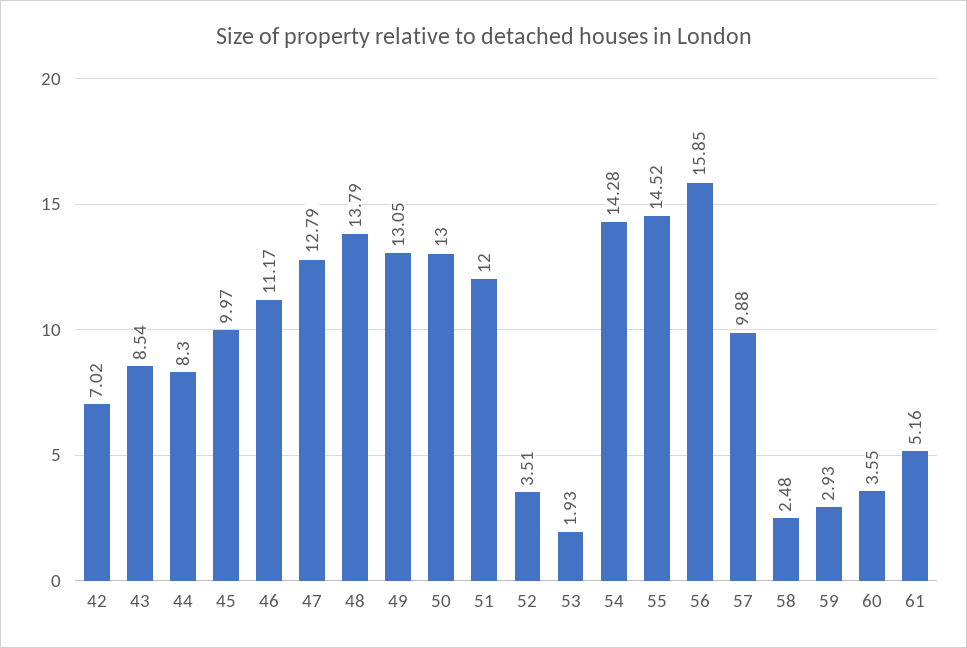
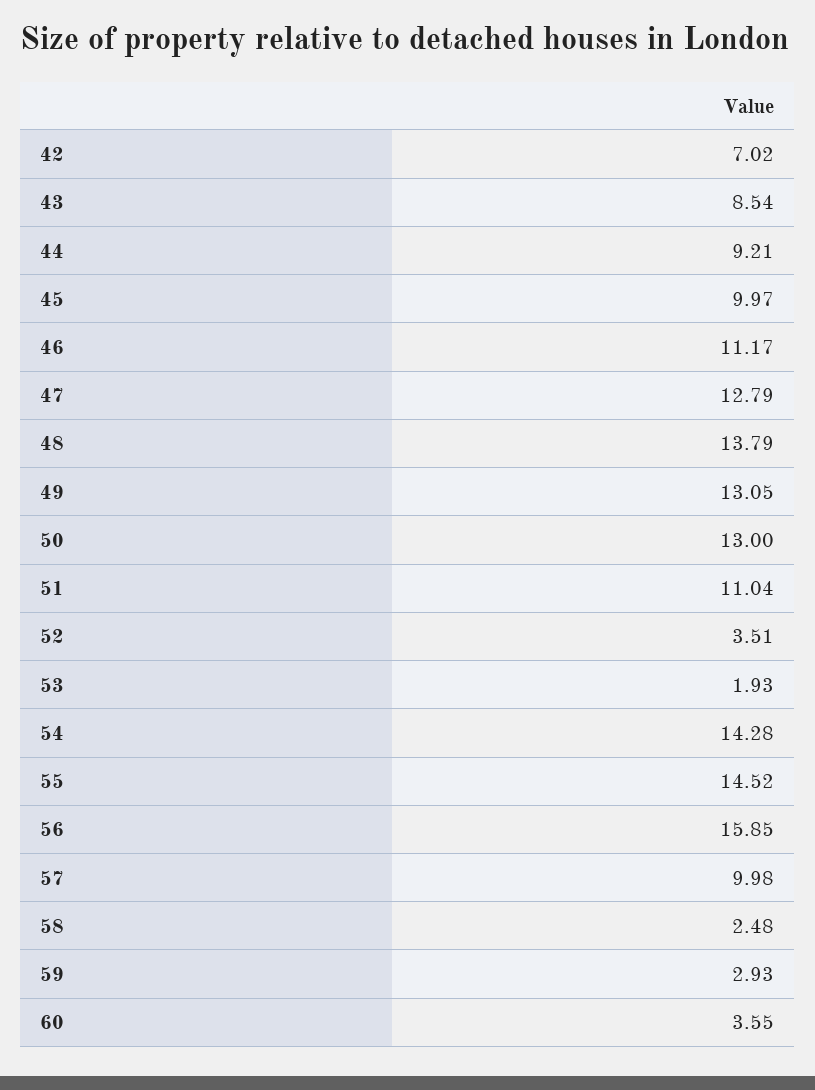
44: 8.3 -> 9.21
51: 12 -> 11.04
57: 9.88 -> 9.98
61: 5.16 -> none

